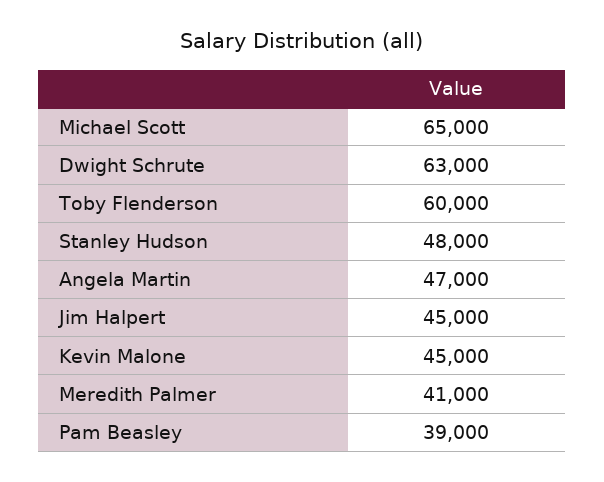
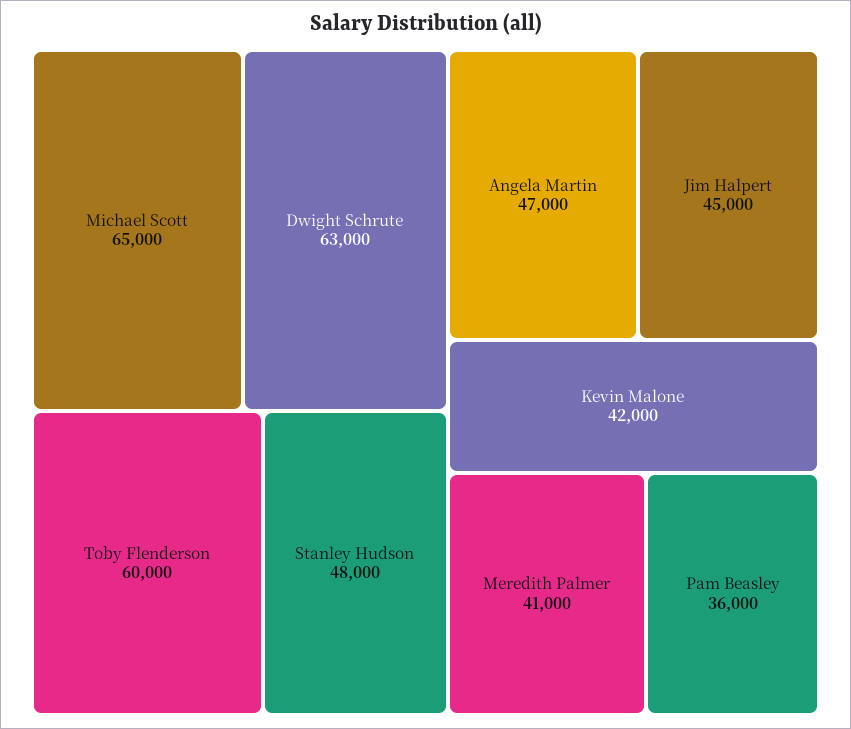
Kevin Malone: 45000 -> 42000
Pam Beasley: 39000 -> 36000

